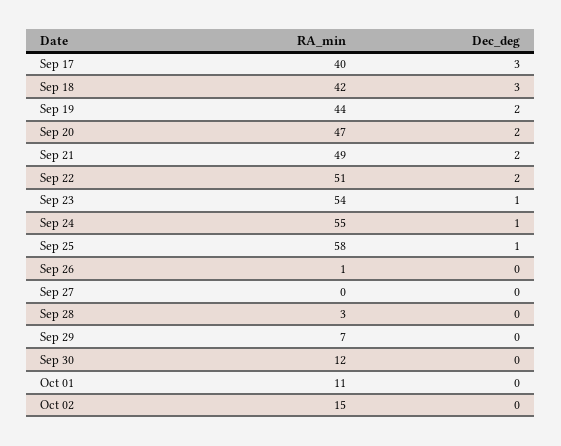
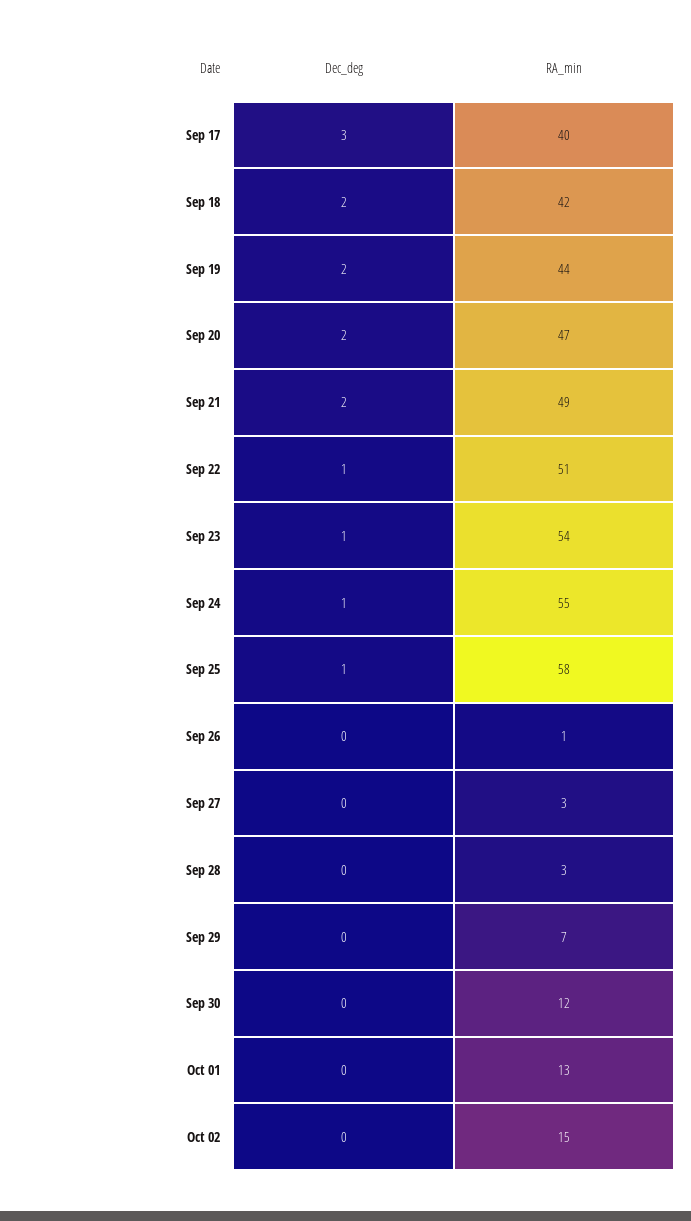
Dec_deg, Sep 18: 3 -> 2
Dec_deg, Sep 22: 2 -> 1
RA_min, Sep 27: 0 -> 3
RA_min, Oct 01: 11 -> 13

